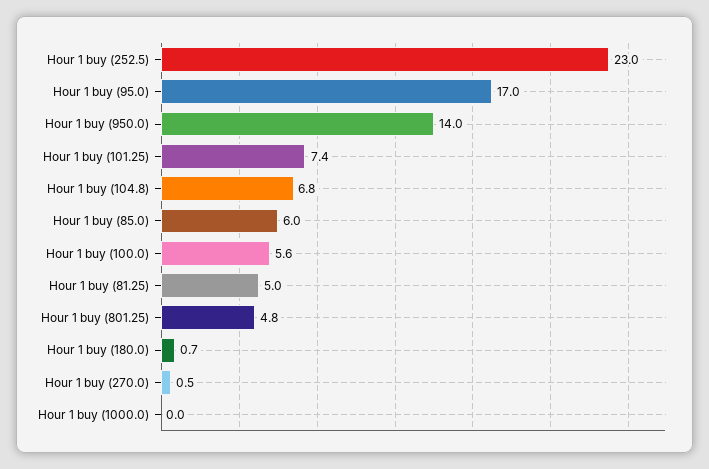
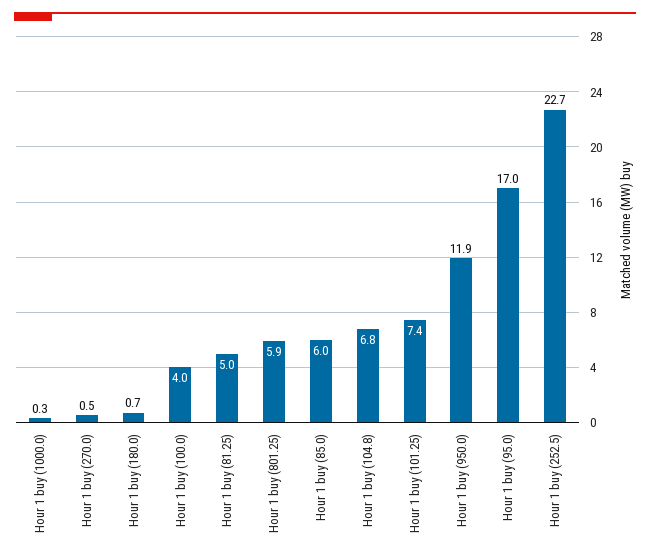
Hour 1 buy (252.5): 23 -> 22.7
Hour 1 buy (950.0): 14 -> 11.9
Hour 1 buy (100.0): 5.6 -> 4
Hour 1 buy (801.25): 4.8 -> 5.9
Hour 1 buy (1000.0): 0 -> 0.3

